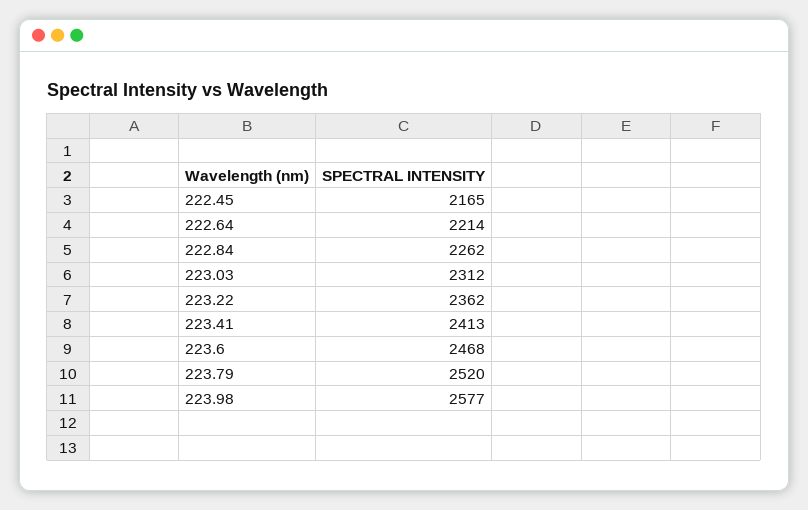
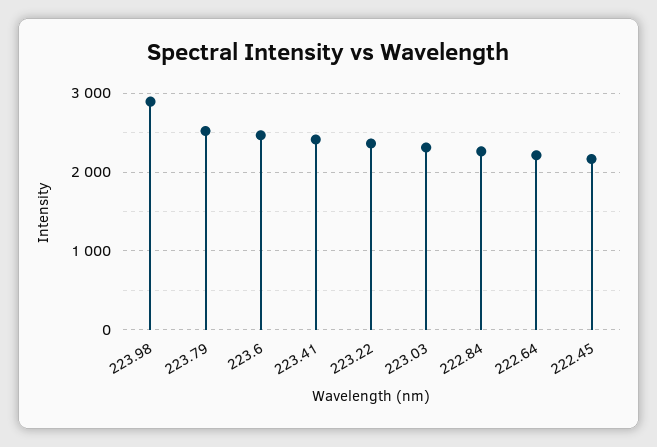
223.98: 2577 -> 2900

